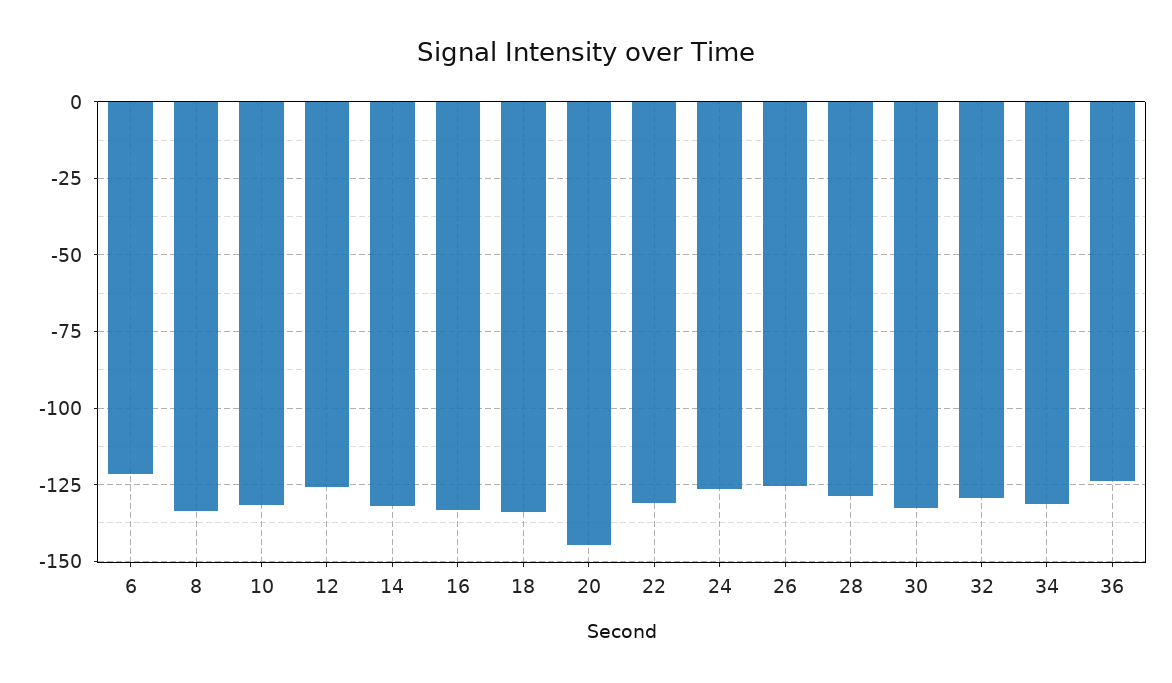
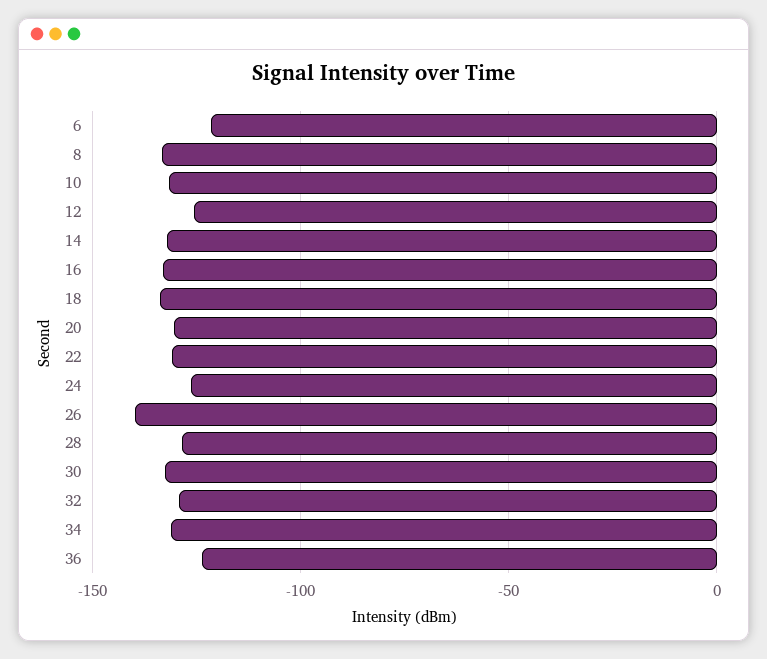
20: -145 -> -130
26: -125 -> -140

